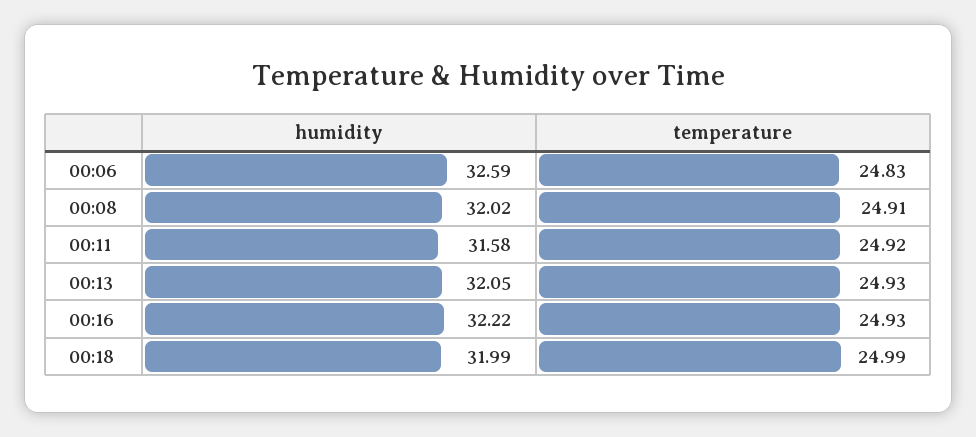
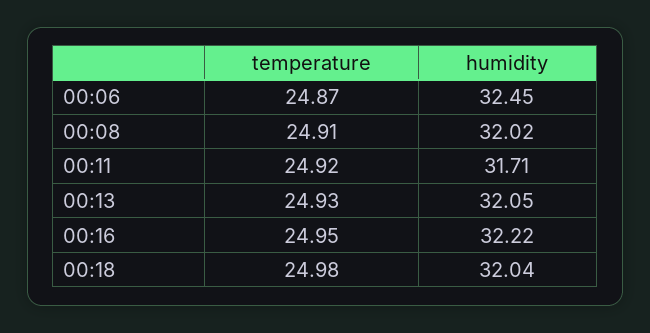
humidity, 00:06: 32.59 -> 32.45
temperature, 00:06: 24.83 -> 24.87
humidity, 00:11: 31.58 -> 31.71
temperature, 00:16: 24.93 -> 24.95
humidity, 00:18: 31.99 -> 32.04
temperature, 00:18: 24.99 -> 24.98

